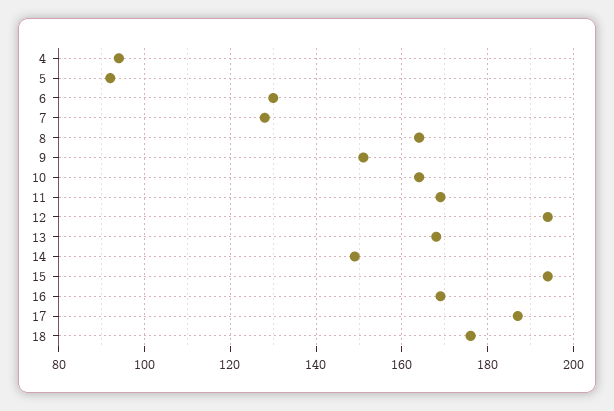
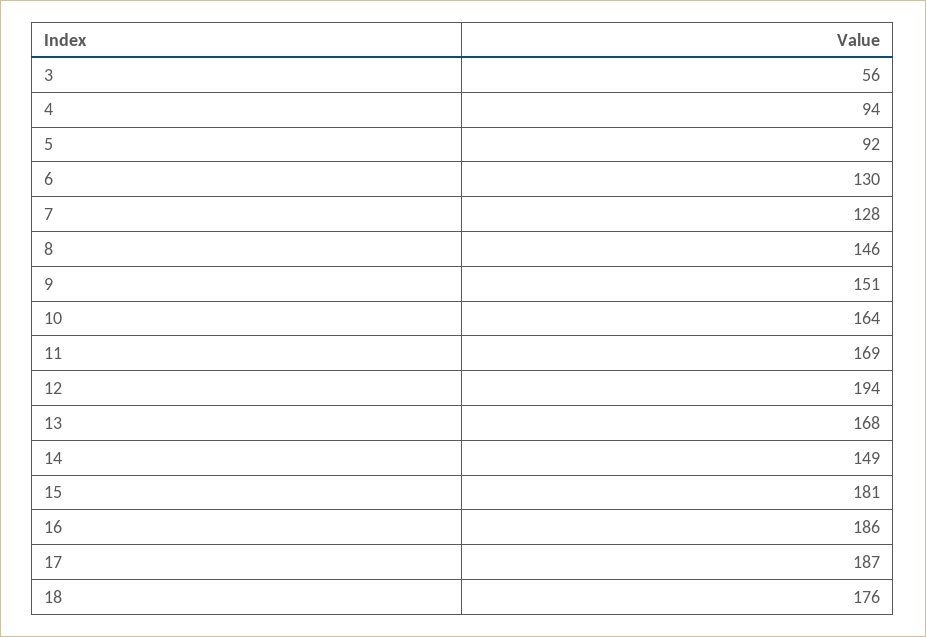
8: 165 -> 146
15: 195 -> 181
16: 170 -> 186
3: none -> 56

